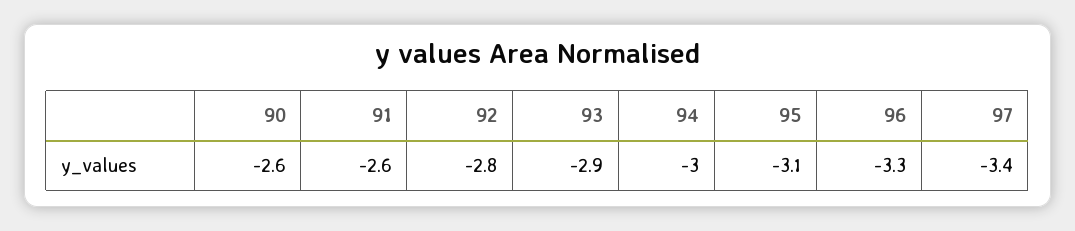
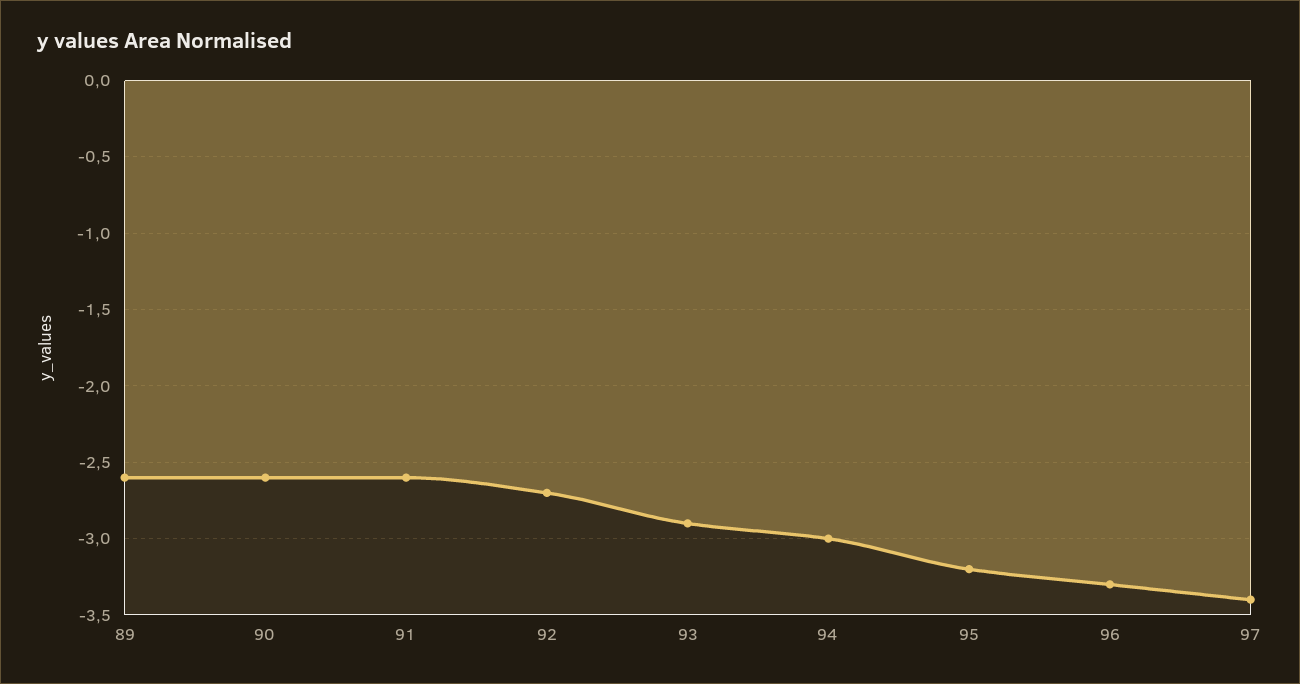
92: -2.8 -> -2.7
95: -3.1 -> -3.2
89: none -> -2.6

